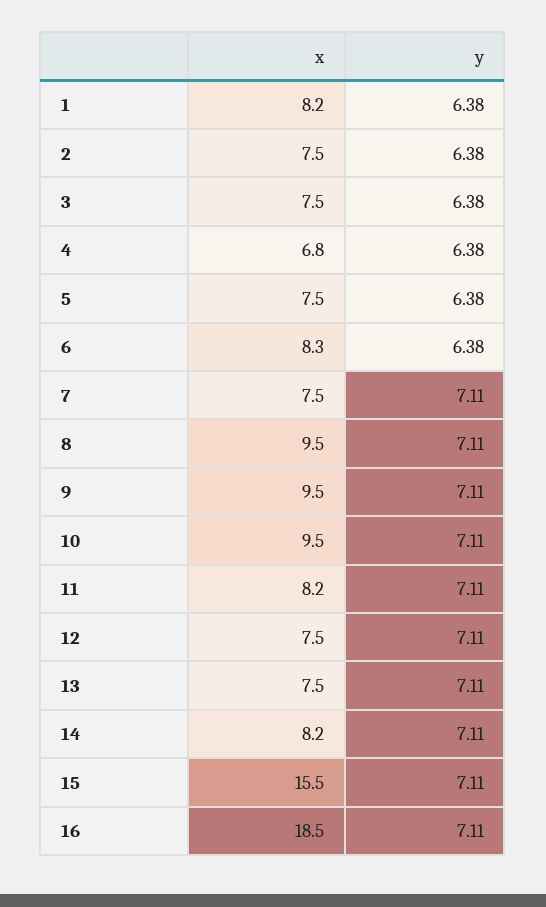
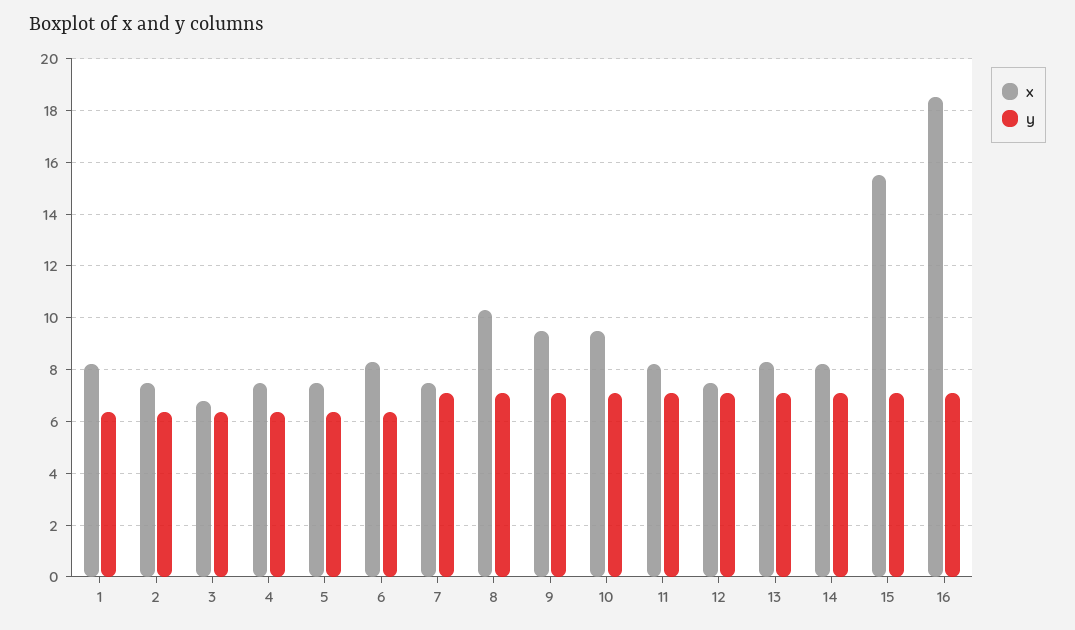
x, 3: 7.5 -> 6.75
x, 4: 6.8 -> 7.5
x, 8: 9.5 -> 10.25
x, 13: 7.5 -> 8.25

